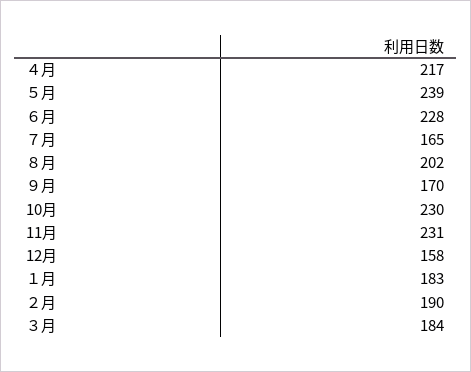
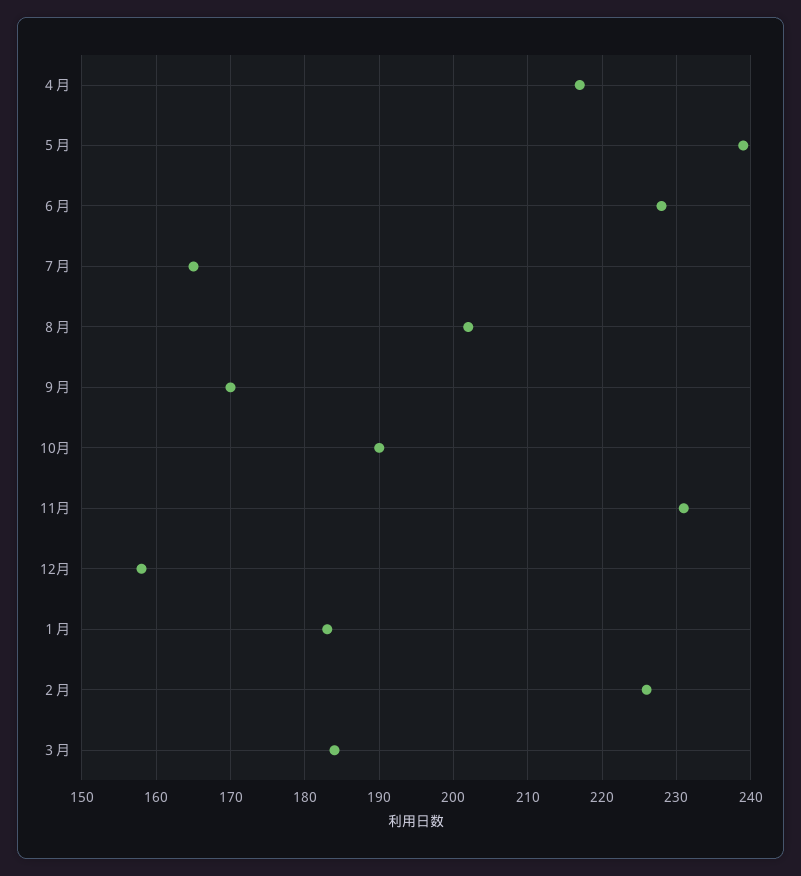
10月: 230 -> 190
２月: 190 -> 226

